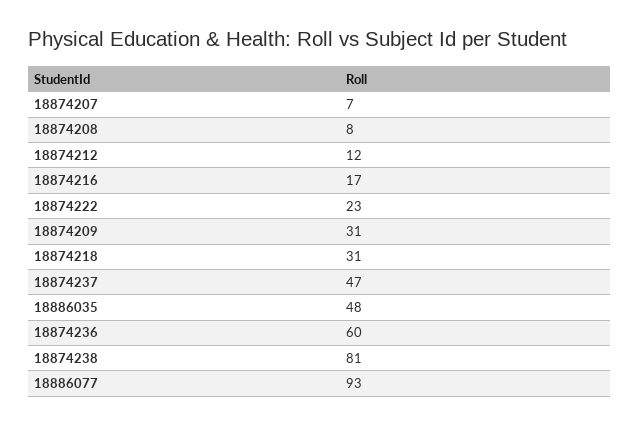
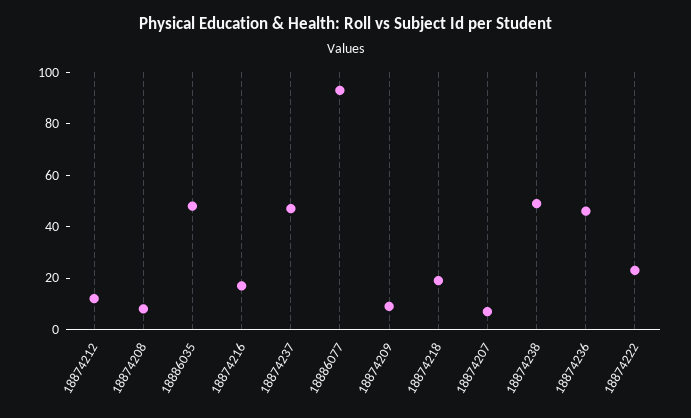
18874209: 31 -> 10
18874218: 31 -> 20
18874236: 60 -> 45
18874238: 81 -> 50

